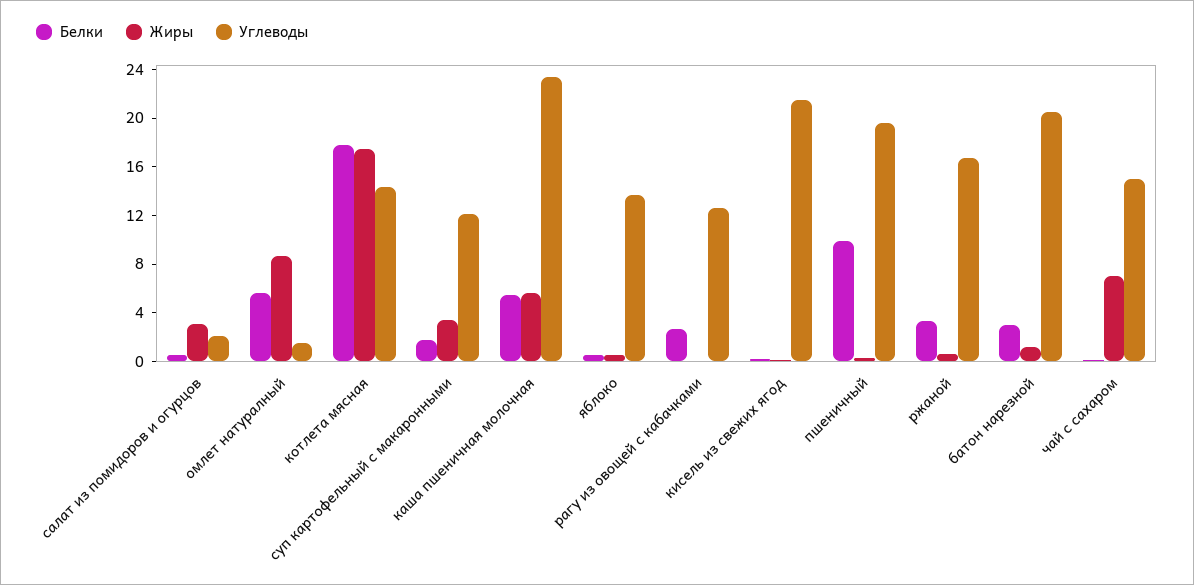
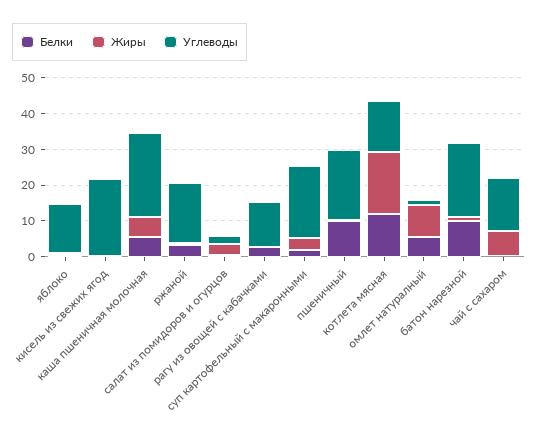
Белки, котлета мясная: 18 -> 12.5
Углеводы, суп картофельный с макаронными: 12 -> 20
Белки, батон нарезной: 3 -> 10

